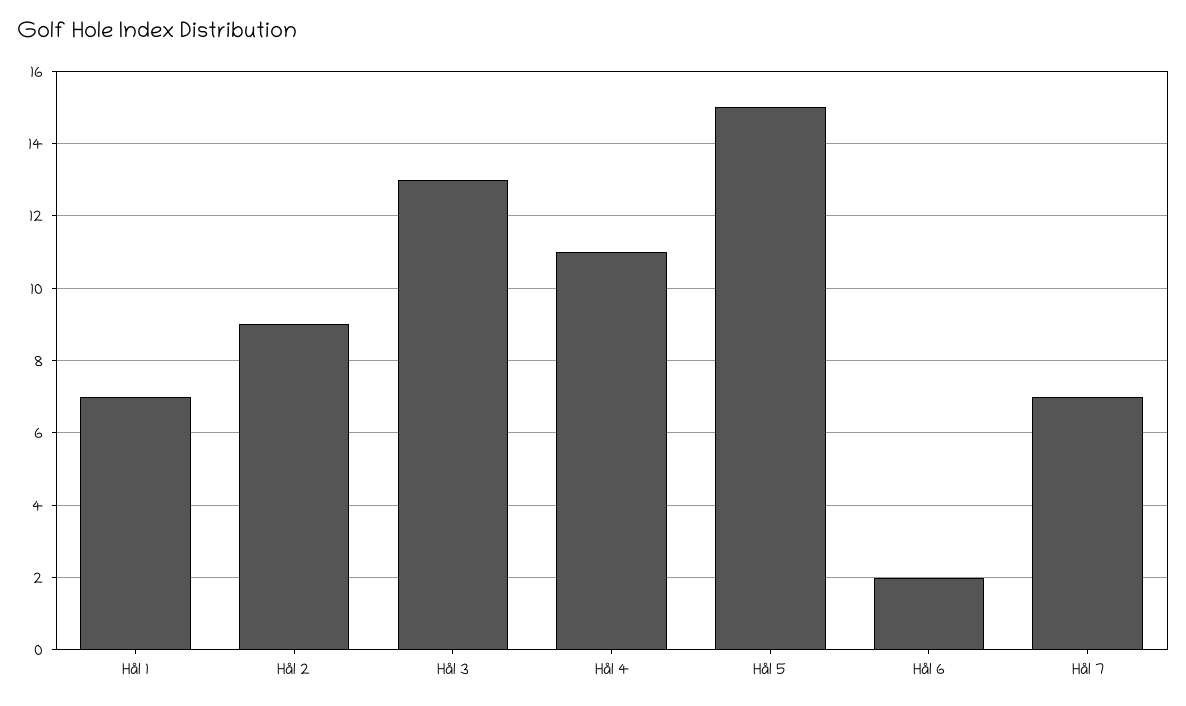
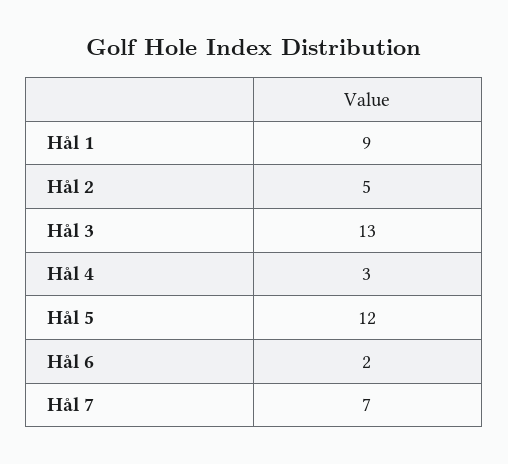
Hål 1: 7 -> 9
Hål 2: 9 -> 5
Hål 4: 11 -> 3
Hål 5: 15 -> 12

